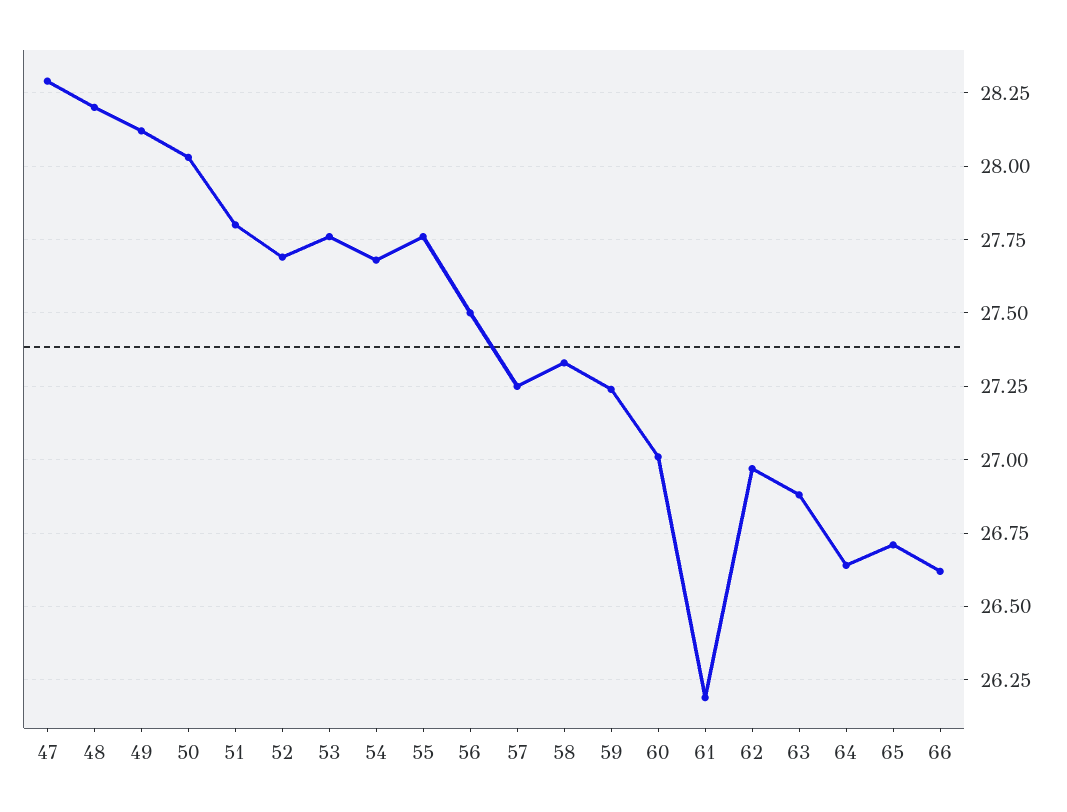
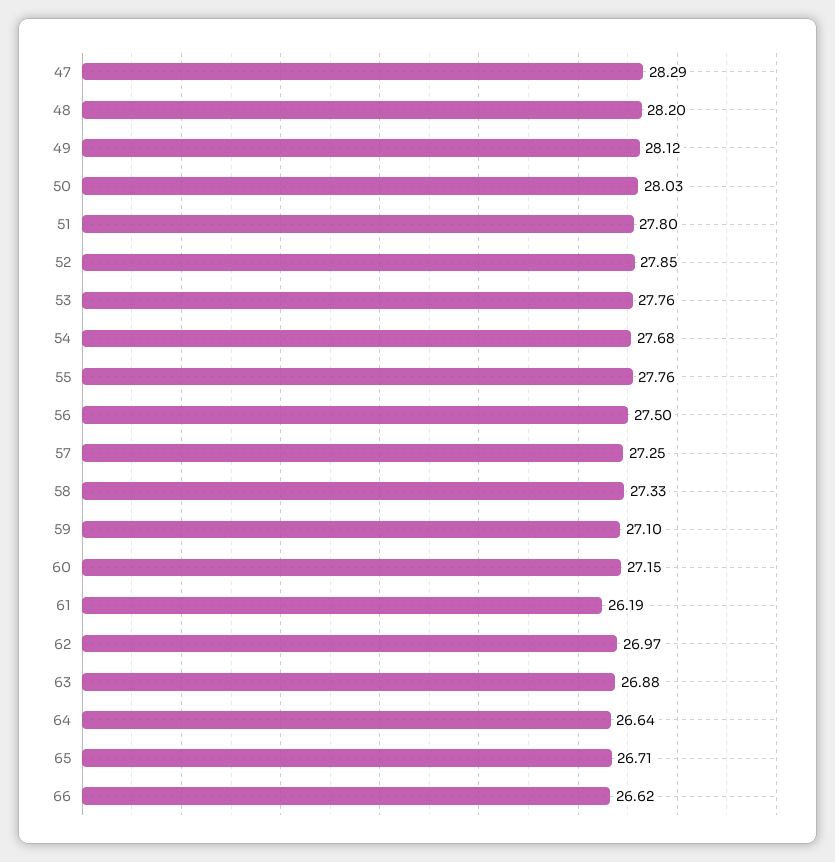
52: 27.7 -> 27.85
59: 27.25 -> 27.1
60: 27 -> 27.15

